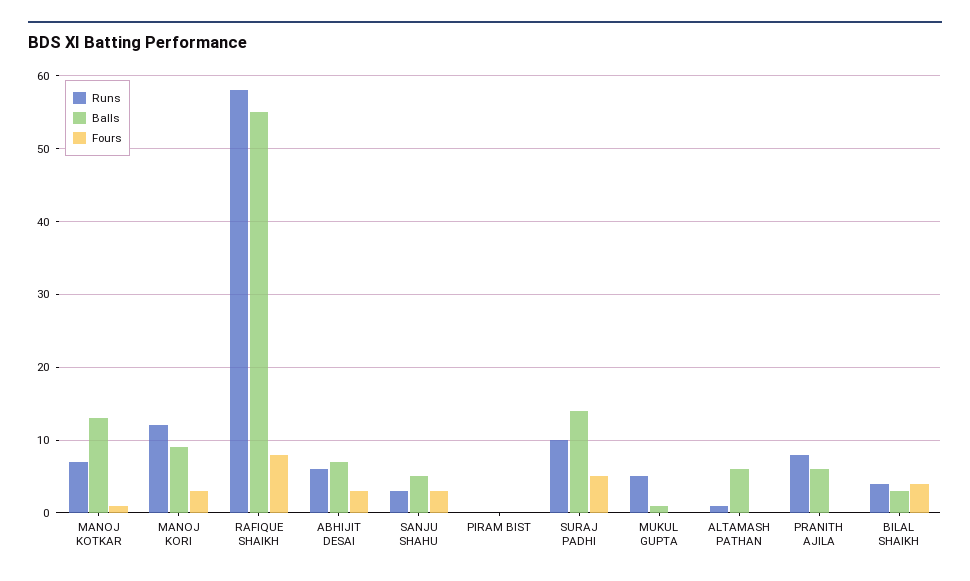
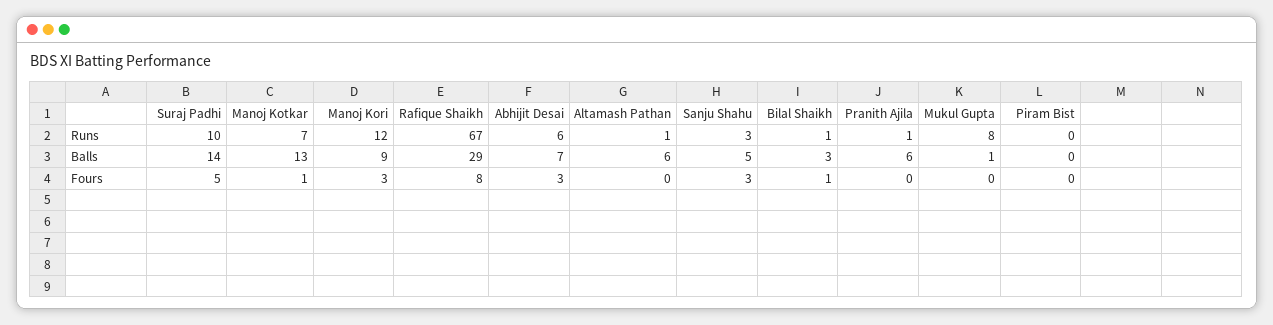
Runs, RAFIQUE SHAIKH: 58 -> 67
Balls, RAFIQUE SHAIKH: 55 -> 29
Runs, MUKUL GUPTA: 5 -> 8
Runs, PRANITH AJILA: 8 -> 1
Runs, BILAL SHAIKH: 4 -> 1
Fours, BILAL SHAIKH: 4 -> 1

